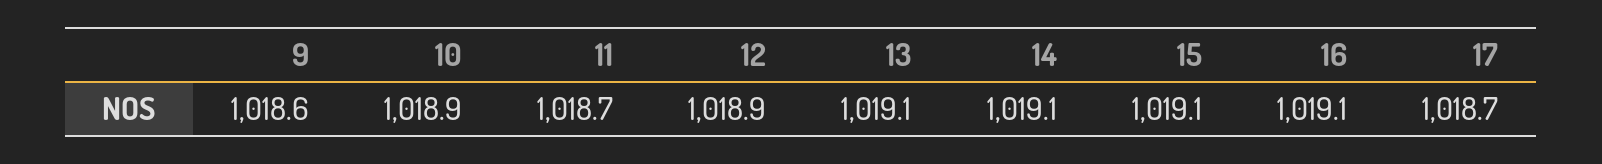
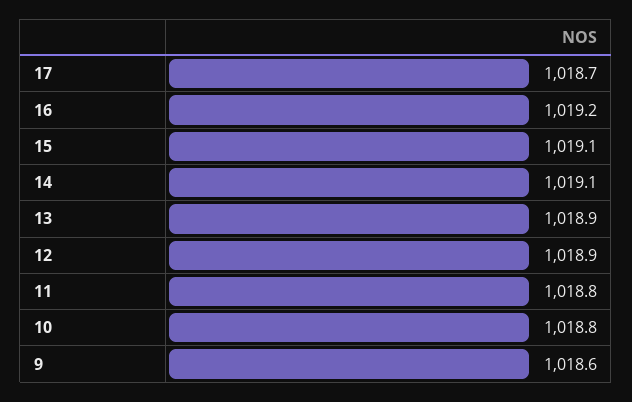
10: 1018.9 -> 1018.8
11: 1018.7 -> 1018.8
13: 1019.1 -> 1018.9
16: 1019.1 -> 1019.2

